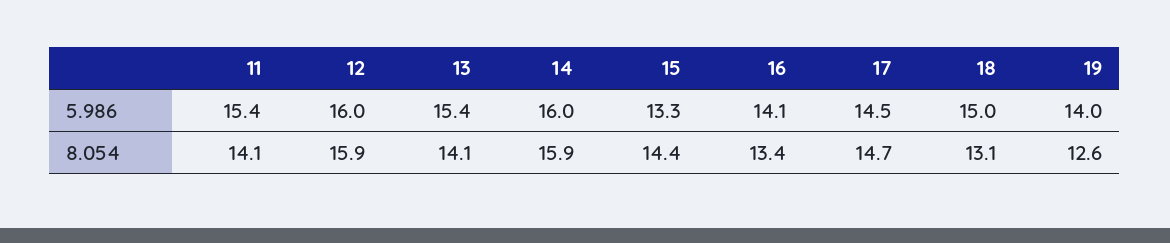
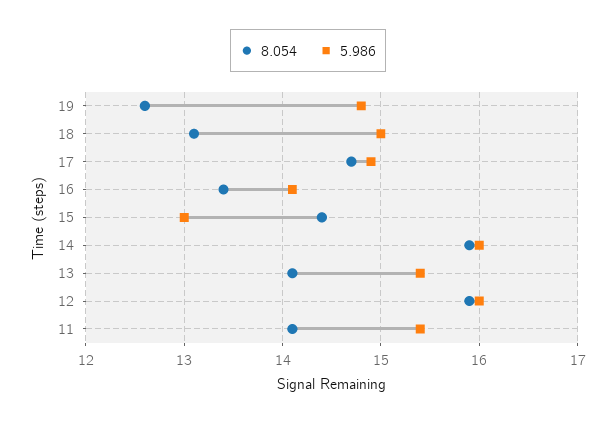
5.986, 15: 13.3 -> 13
5.986, 17: 14.5 -> 14.9
5.986, 19: 14 -> 14.8

